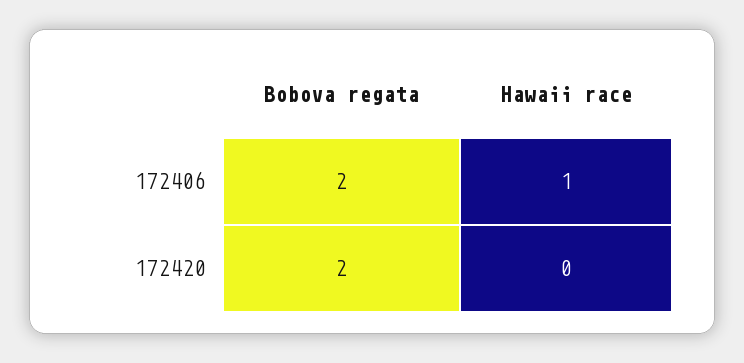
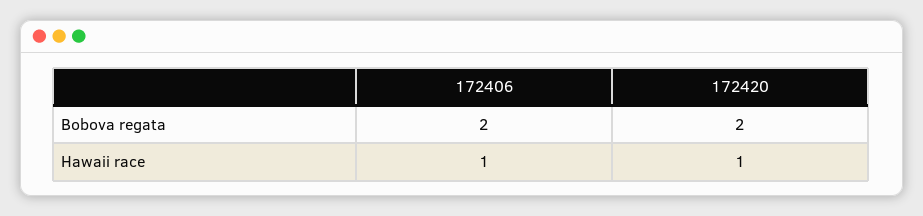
Hawaii race, 172420: 0 -> 1

